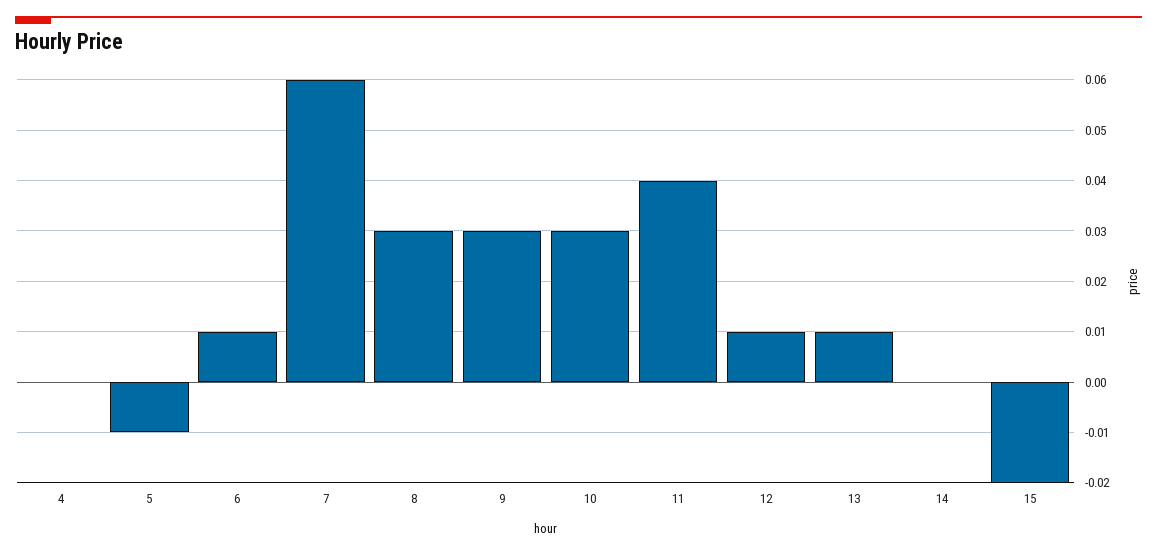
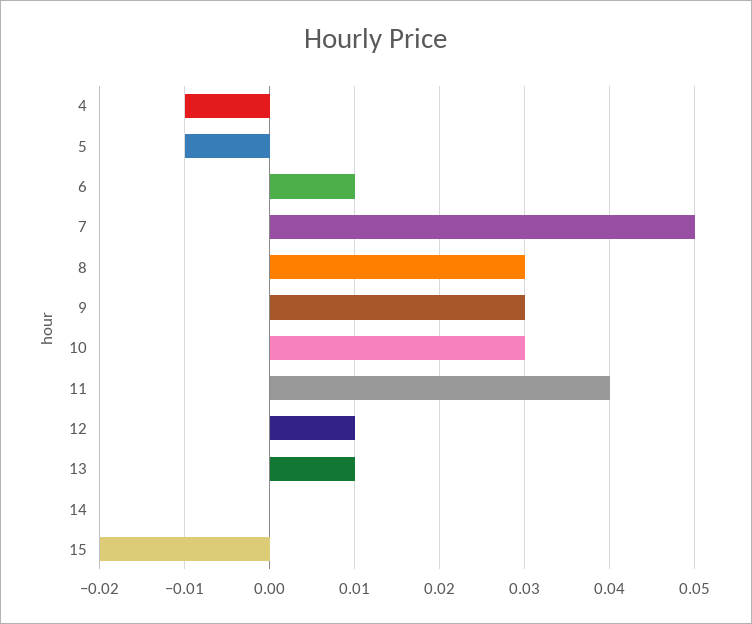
4: 0 -> -0.01
7: 0.06 -> 0.05

